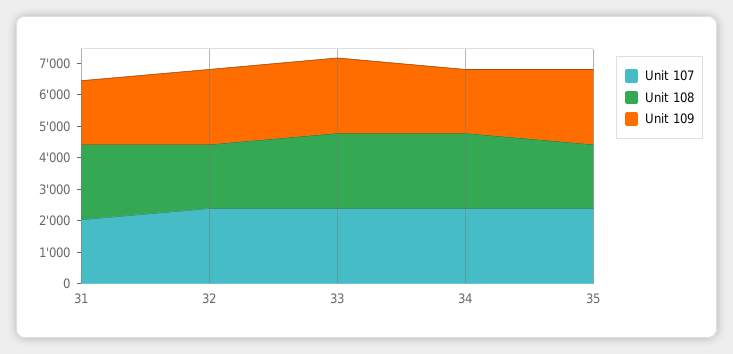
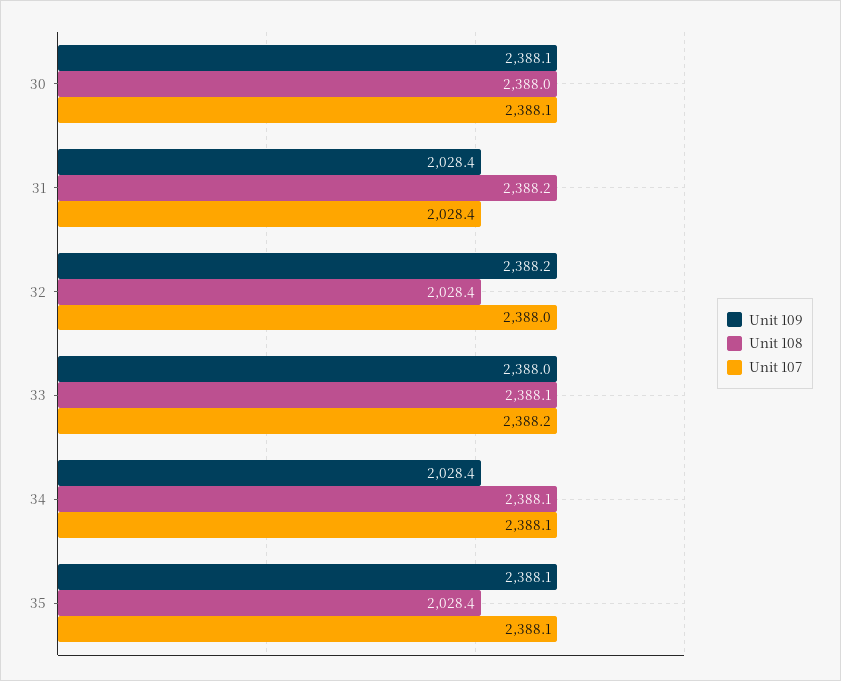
Unit 109, 30: none -> 2388.1
Unit 108, 30: none -> 2388
Unit 107, 30: none -> 2388.1

